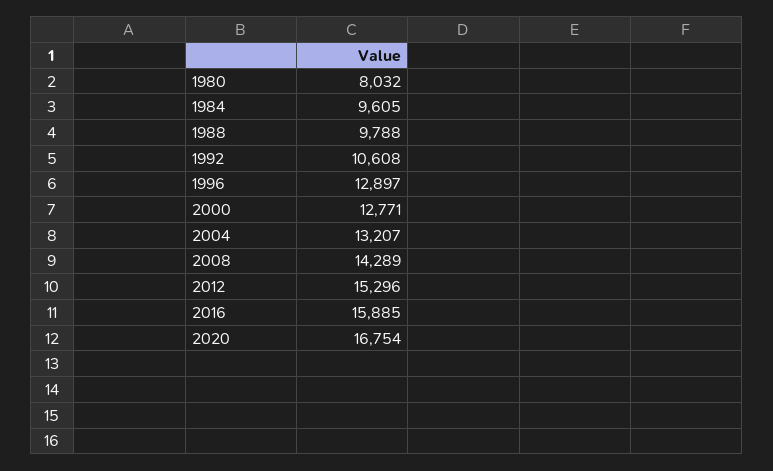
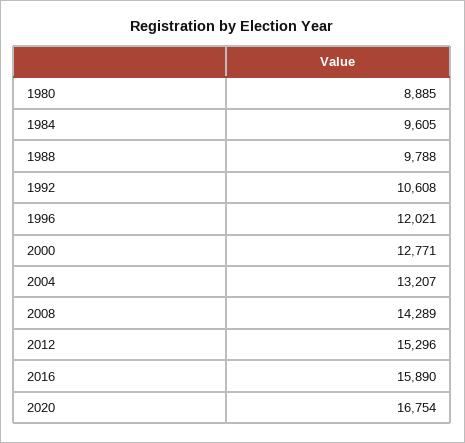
1980: 8032 -> 8885
1996: 12897 -> 12021
2016: 15885 -> 15890

